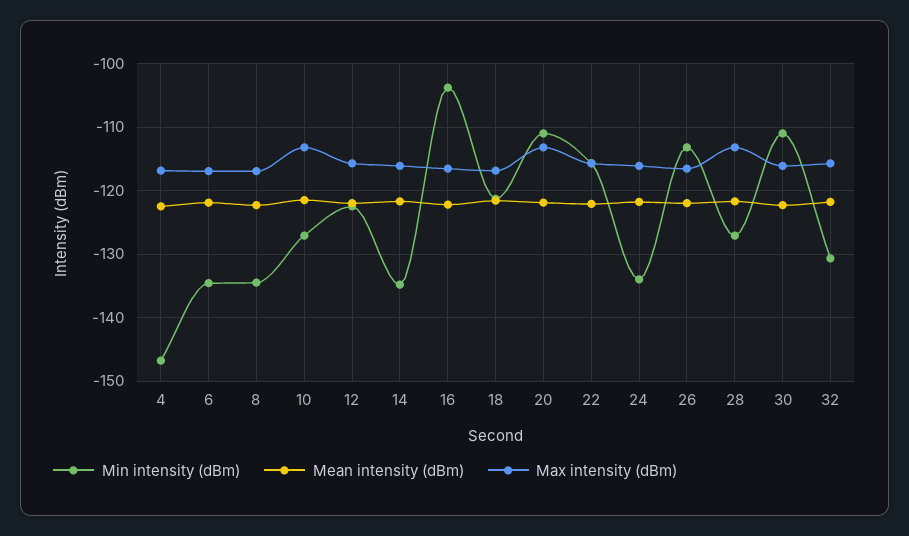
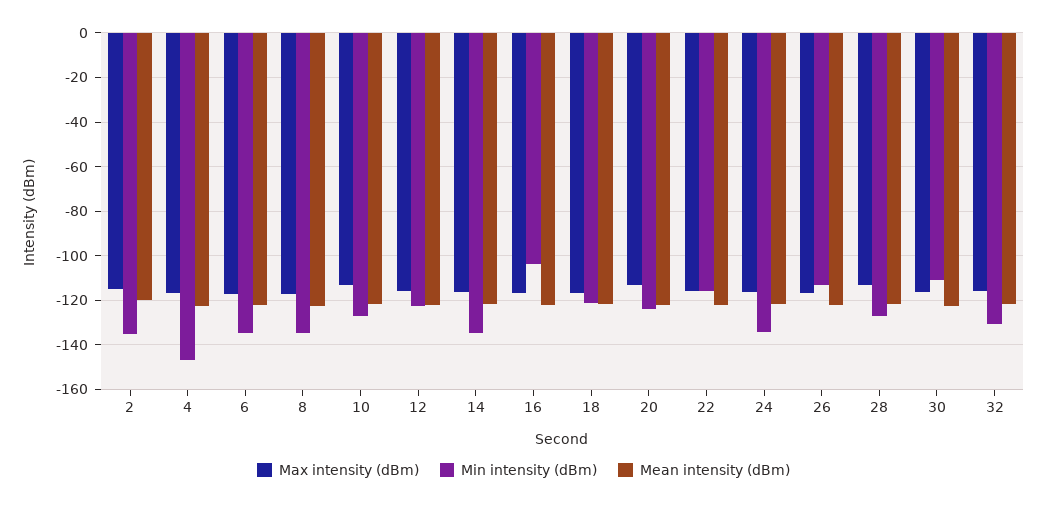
Min intensity (dBm), 20: -111 -> -125
Max intensity (dBm), 2: none -> -115
Min intensity (dBm), 2: none -> -135
Mean intensity (dBm), 2: none -> -120

